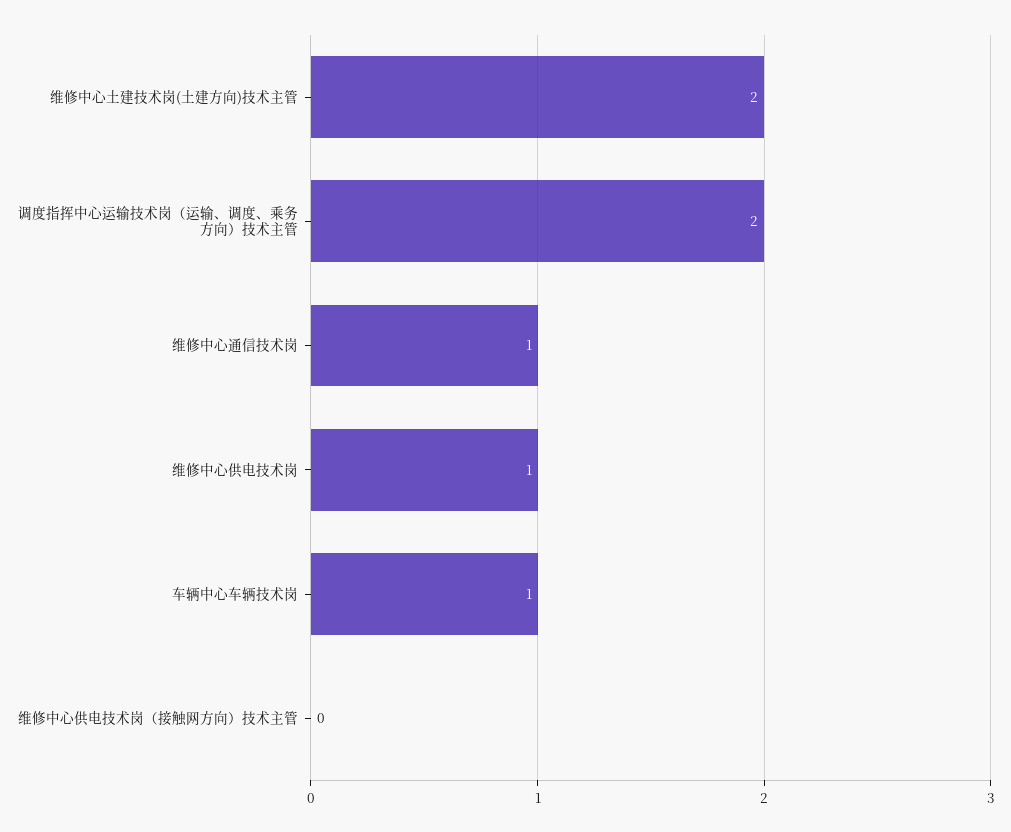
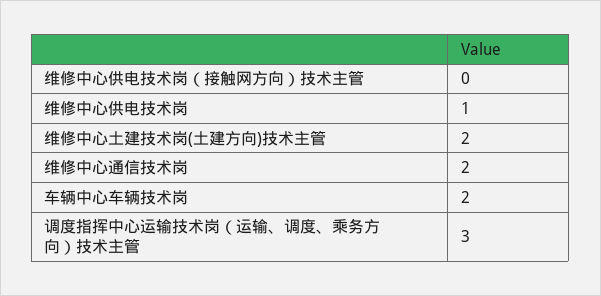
调度指挥中心运输技术岗（运输、调度、乘务方向）技术主管: 2 -> 3
维修中心通信技术岗: 1 -> 2
车辆中心车辆技术岗: 1 -> 2

